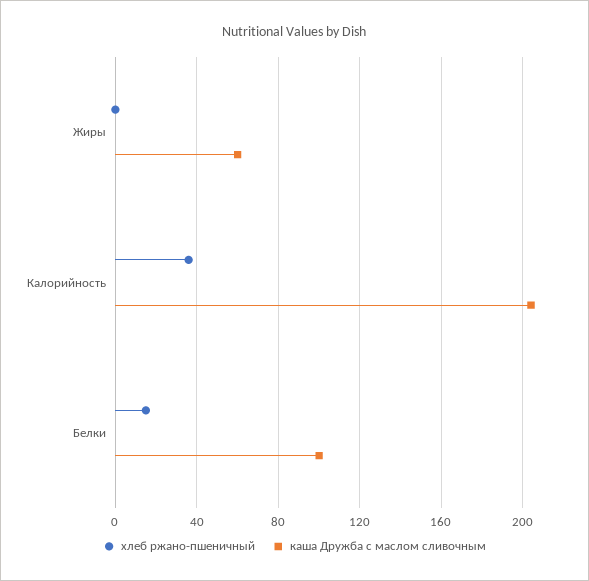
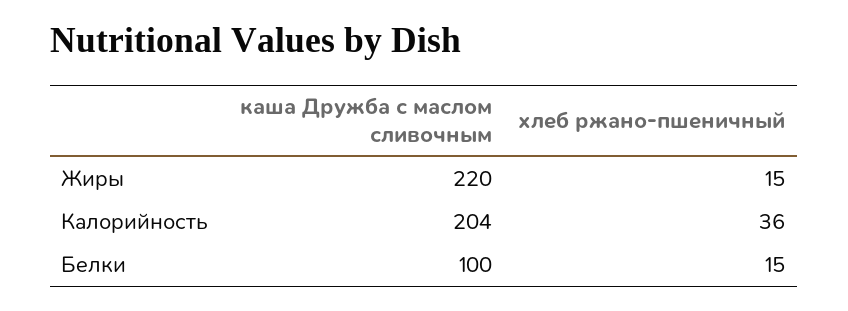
хлеб ржано-пшеничный, Жиры: 0 -> 15
каша Дружба с маслом сливочным, Жиры: 60 -> 220

